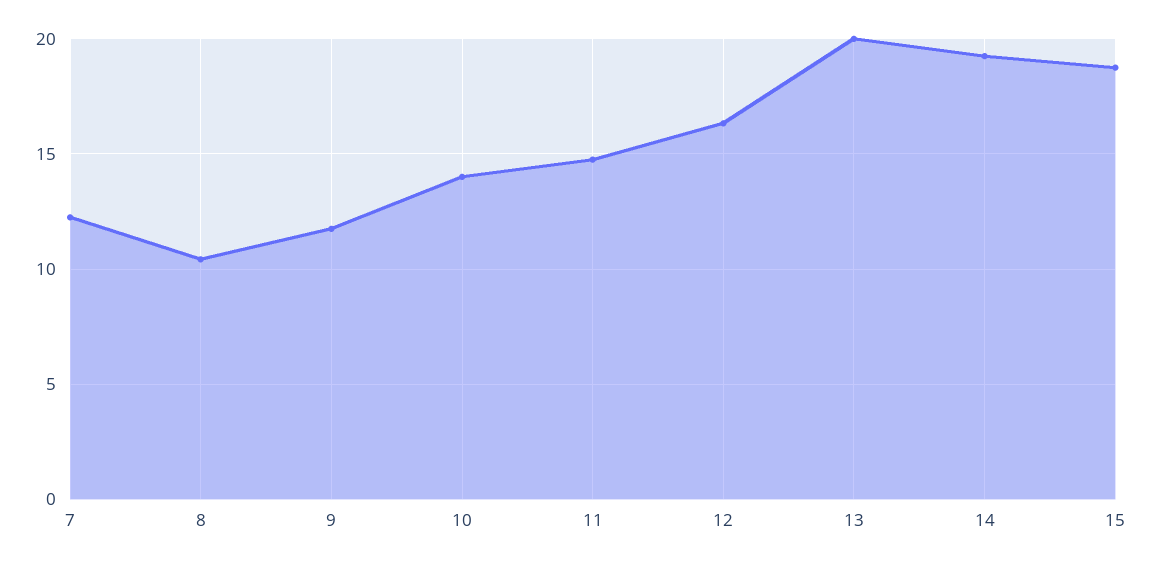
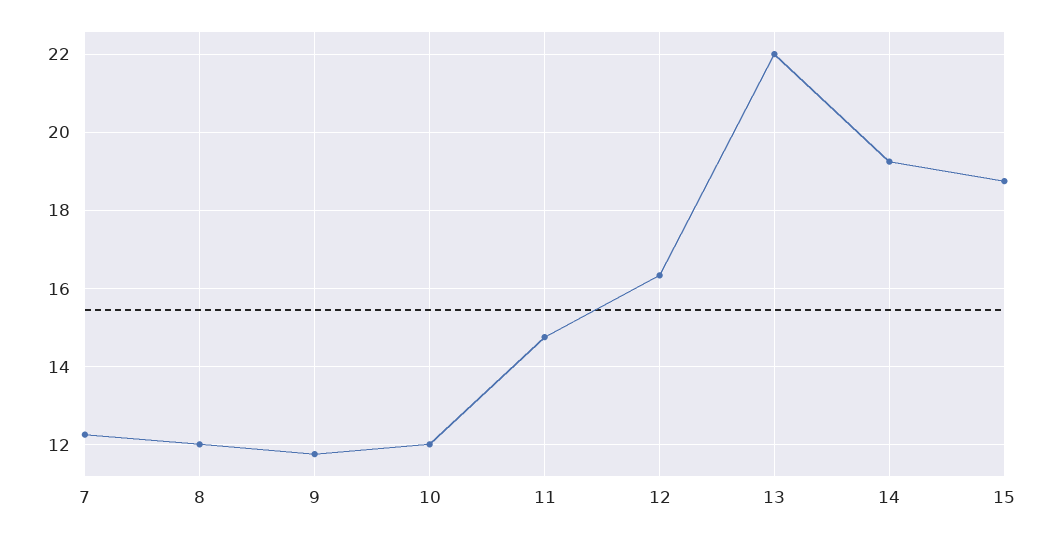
8: 10.5 -> 12
10: 14 -> 12
13: 20 -> 22

